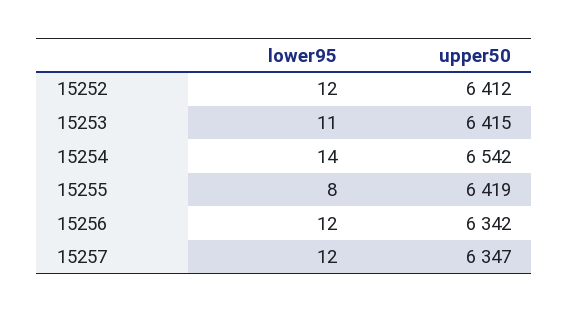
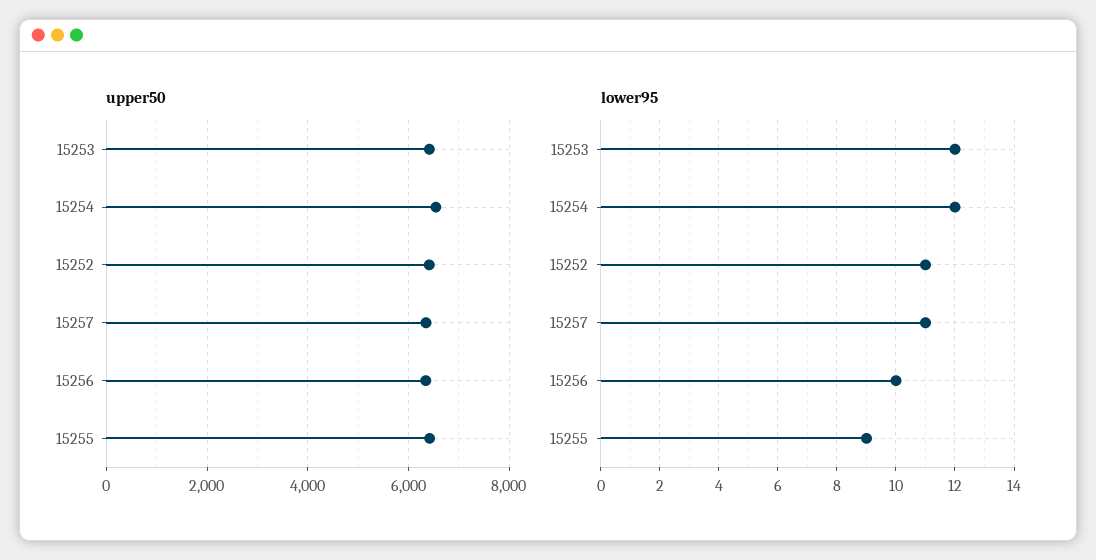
lower95, 15252: 12 -> 11
lower95, 15253: 11 -> 12
lower95, 15254: 14 -> 12
lower95, 15255: 8 -> 9
lower95, 15256: 12 -> 10
lower95, 15257: 12 -> 11

